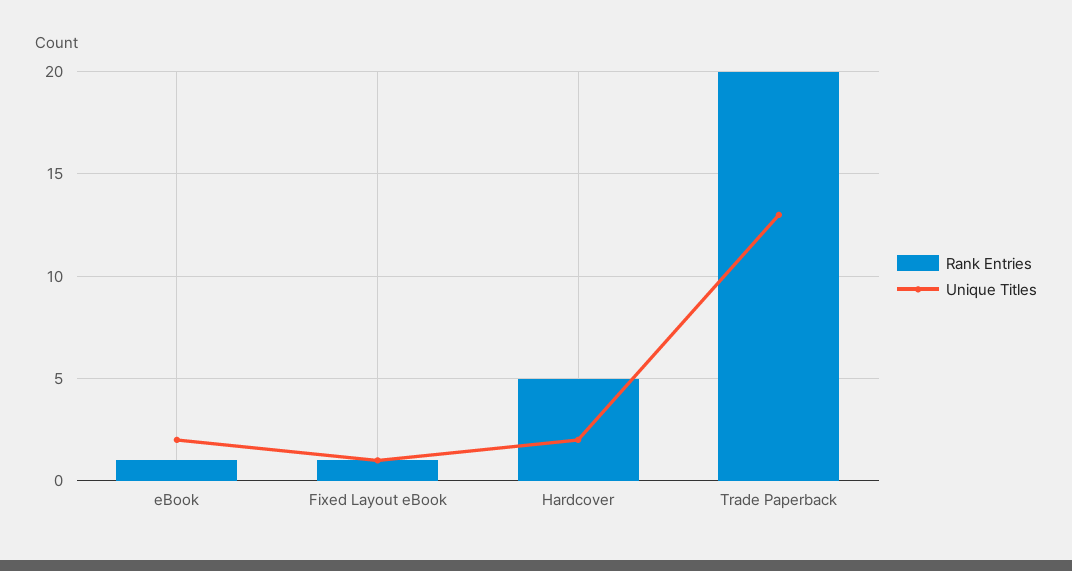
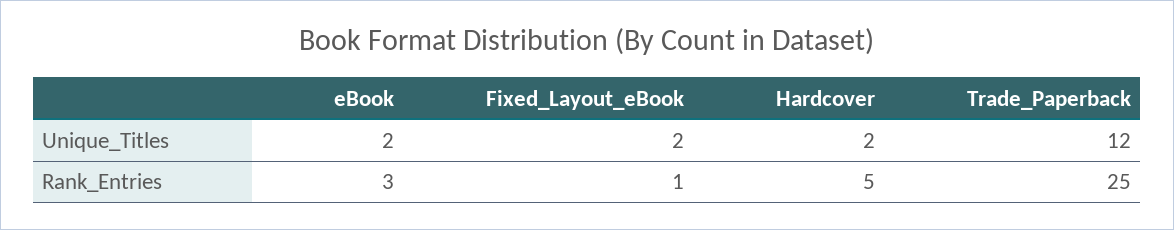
Rank Entries, eBook: 1 -> 3
Unique Titles, Fixed Layout eBook: 1 -> 2
Rank Entries, Trade Paperback: 20 -> 25
Unique Titles, Trade Paperback: 13 -> 12

